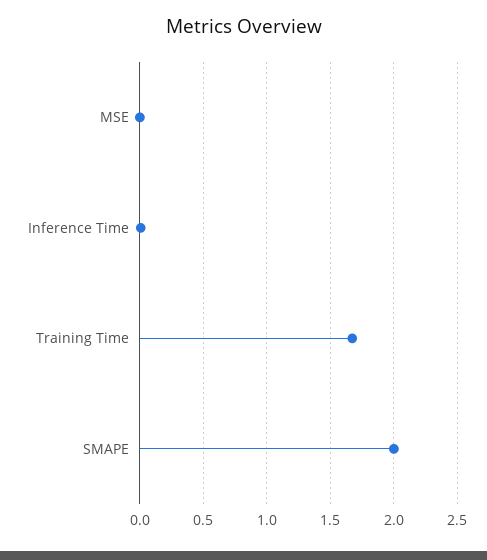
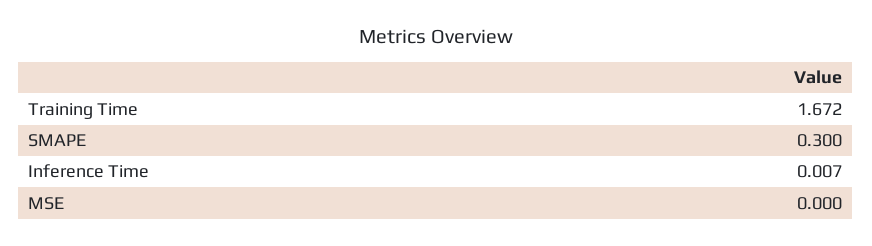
SMAPE: 2 -> 0.3

